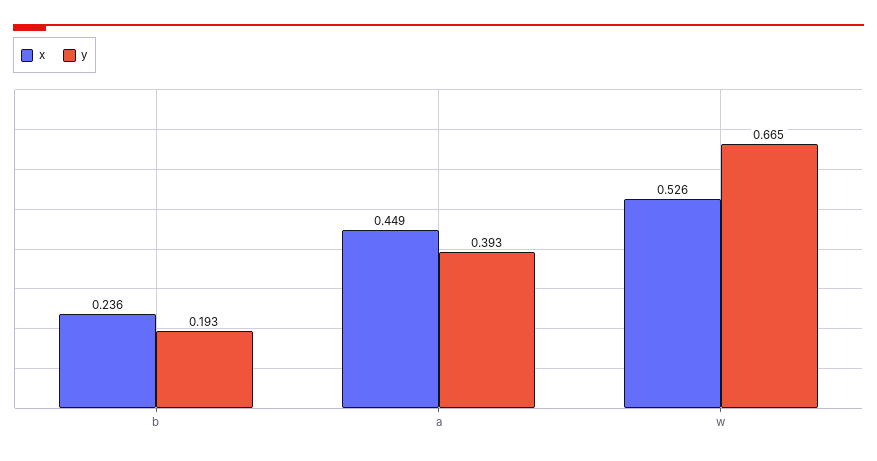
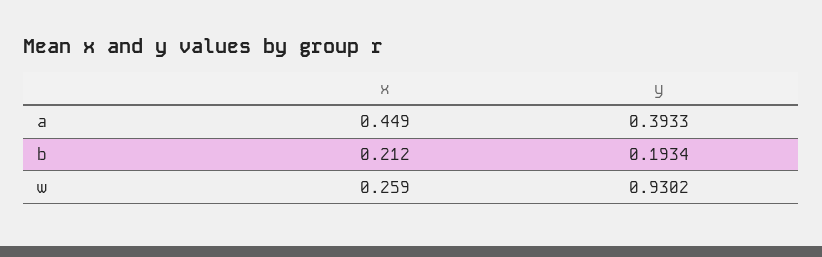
x, b: 0.236 -> 0.212
x, w: 0.526 -> 0.259
y, w: 0.665 -> 0.9302

